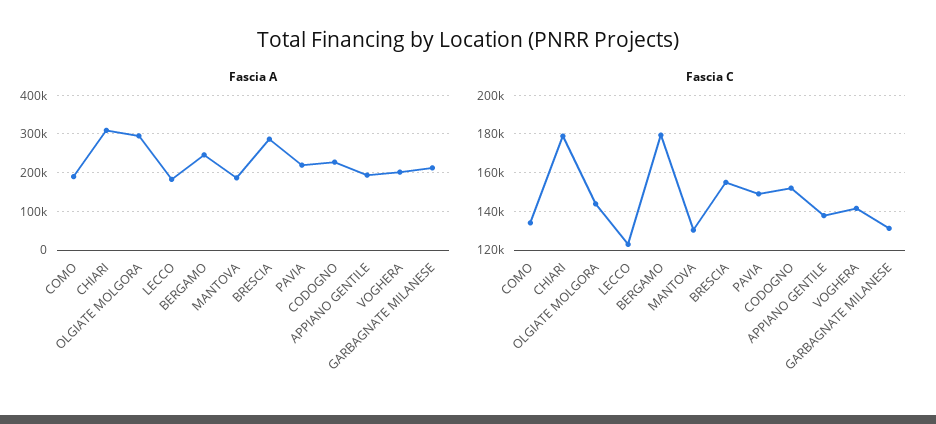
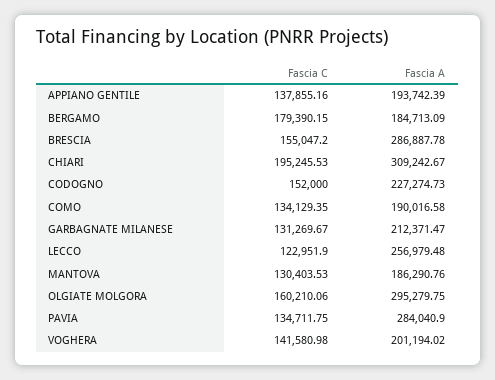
Fascia A, LECCO: 180000 -> 256979.48
Fascia A, BERGAMO: 240000 -> 184713.09
Fascia A, PAVIA: 220000 -> 284040.9
Fascia C, CHIARI: 180000 -> 195245.53
Fascia C, OLGIATE MOLGORA: 145000 -> 160210.06
Fascia C, PAVIA: 150000 -> 134711.75

